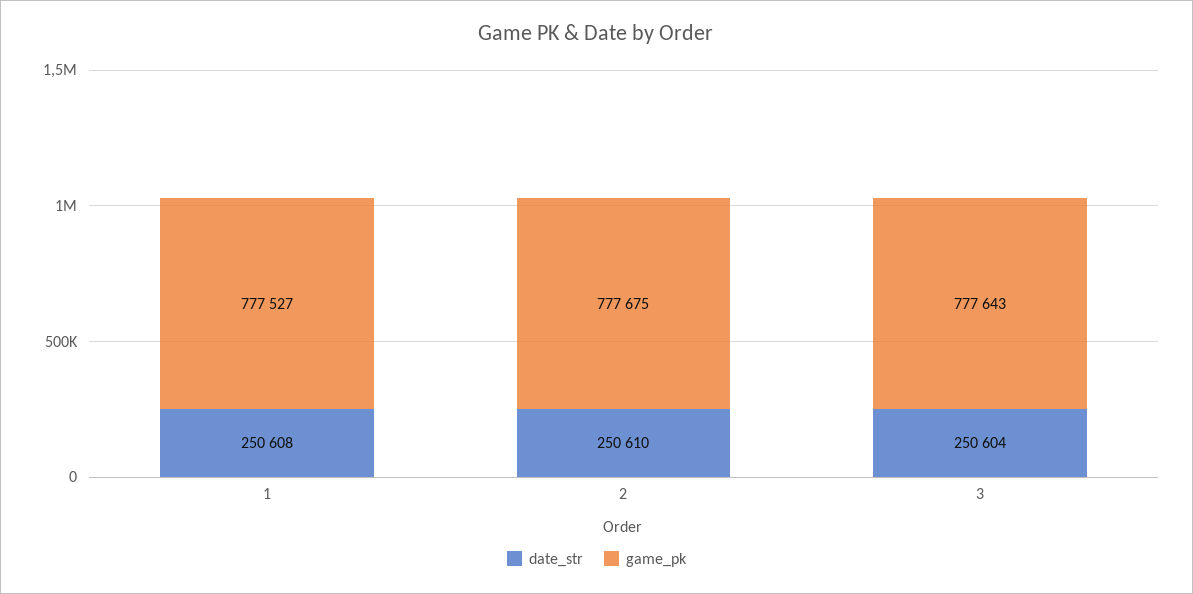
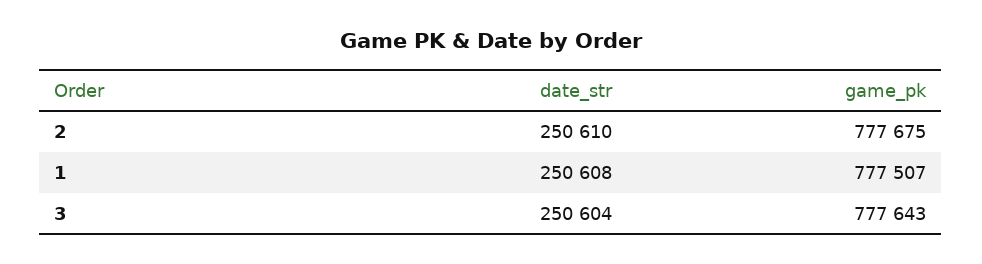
game_pk, 1: 777527 -> 777507

